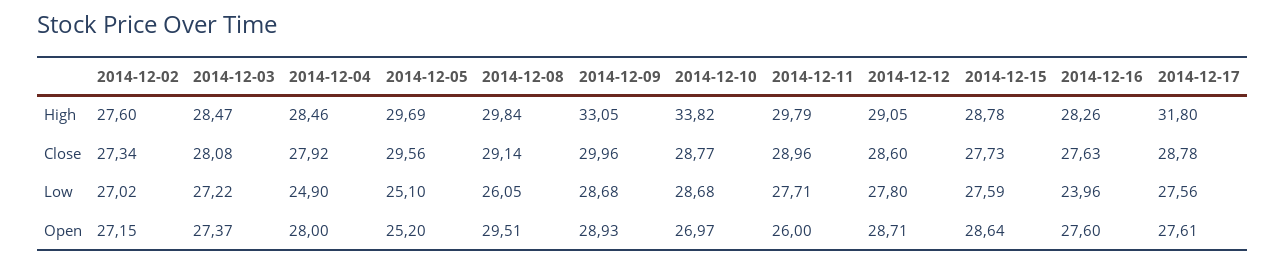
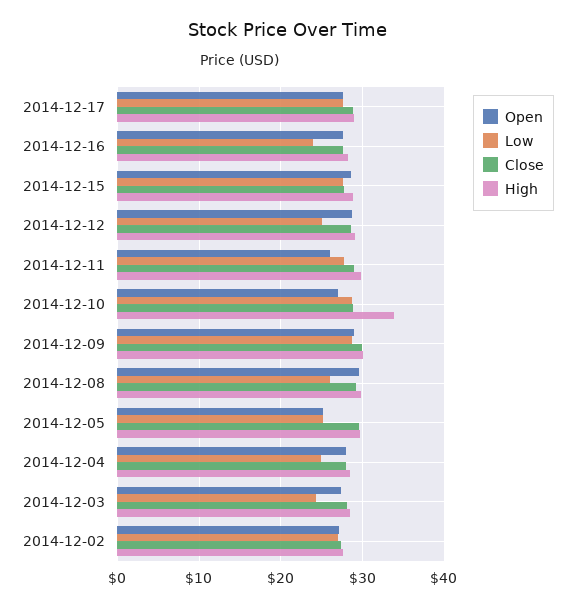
High, 2014-12-09: 33.05 -> 30
High, 2014-12-17: 31.8 -> 29
Low, 2014-12-03: 27.22 -> 24
Low, 2014-12-12: 27.8 -> 25

